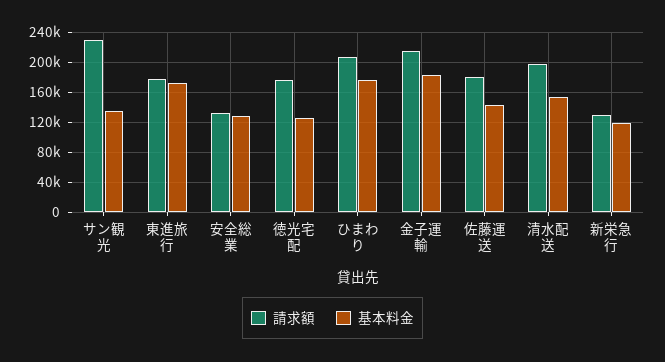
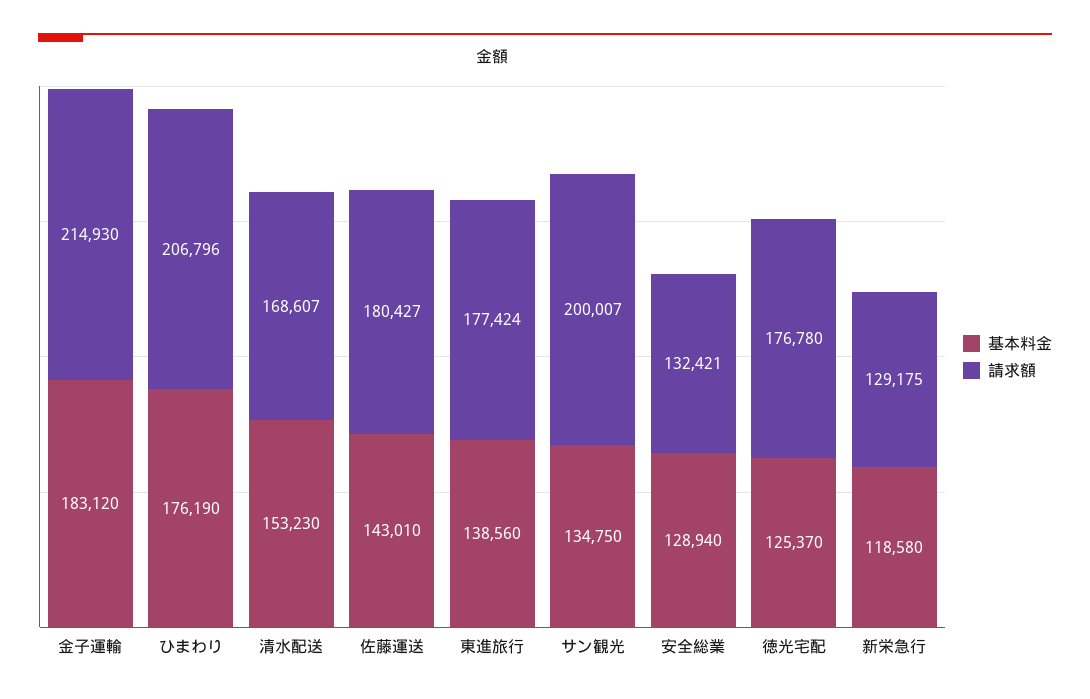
請求額, サン観光: 230000 -> 200007
基本料金, 東進旅行: 170000 -> 138560
請求額, 清水配送: 200000 -> 168607

